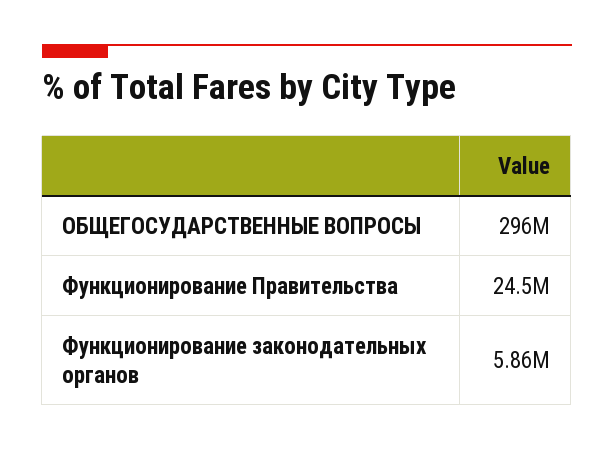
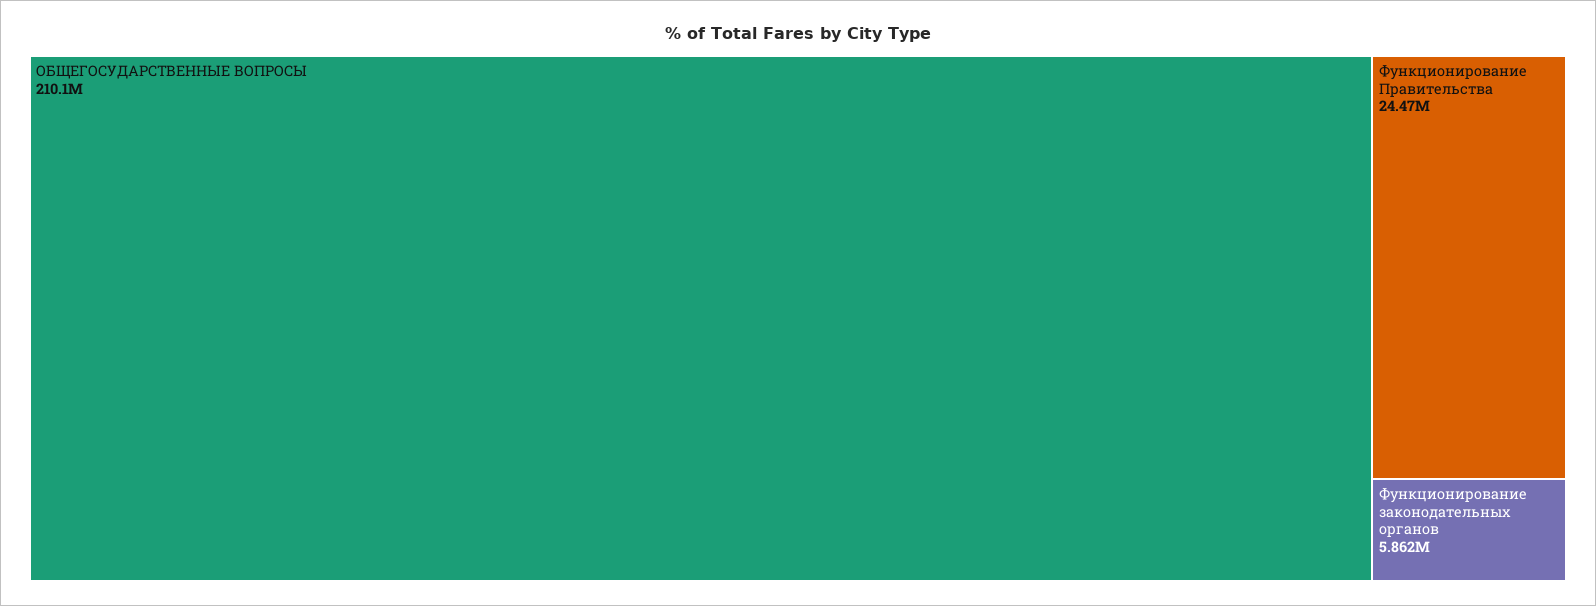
ОБЩЕГОСУДАРСТВЕННЫЕ ВОПРОСЫ: 296000000 -> 210100000

